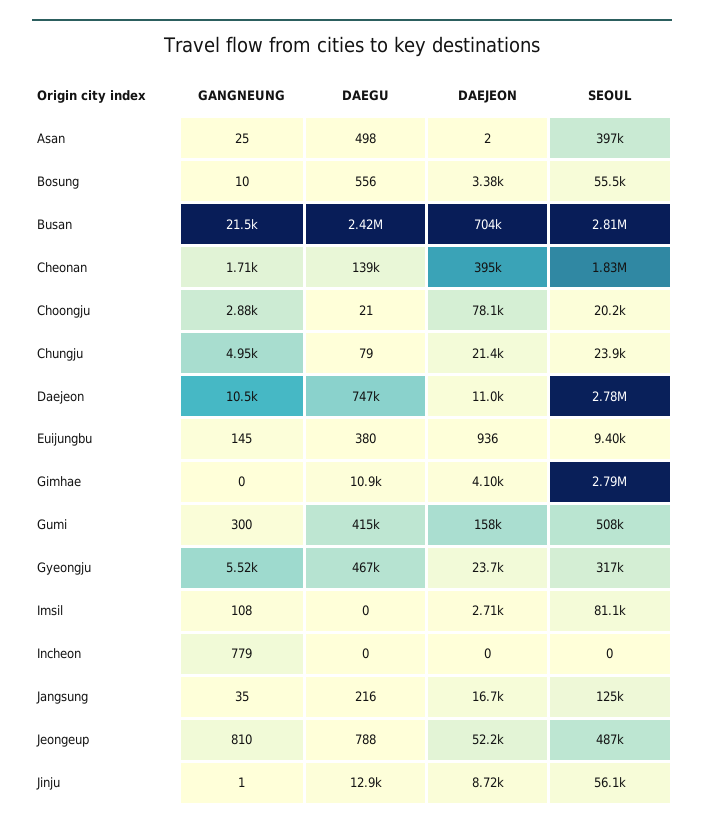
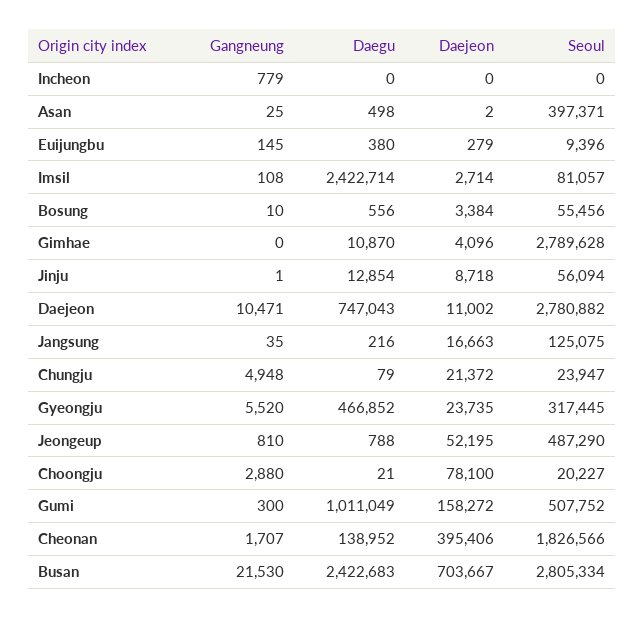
DAEJEON, Euijungbu: 936 -> 279
DAEGU, Gumi: 415000 -> 1011049
DAEGU, Imsil: 0 -> 2422714

